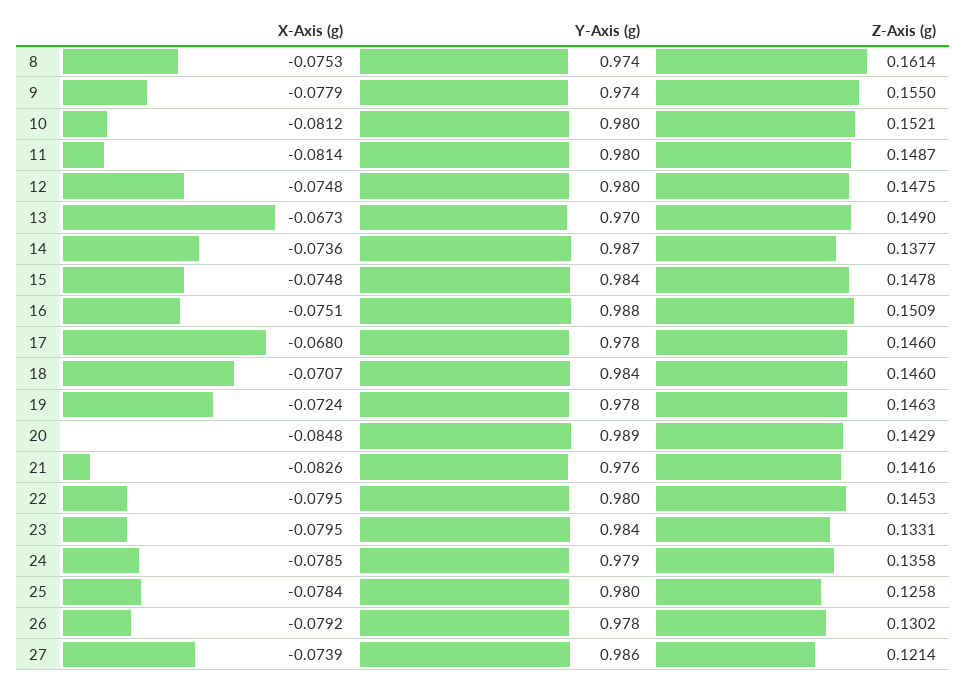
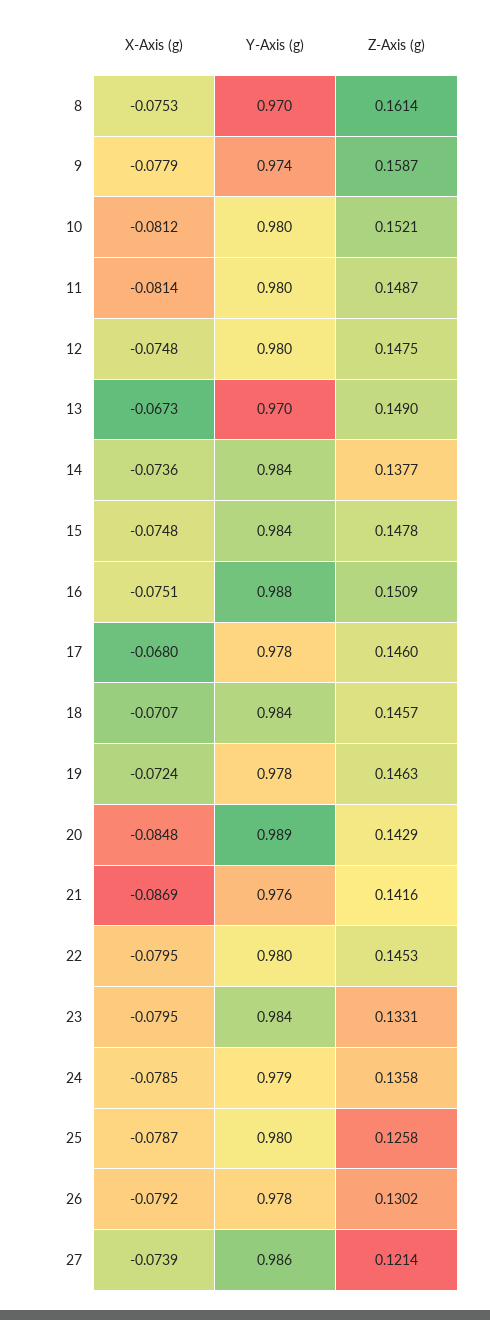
Y-Axis (g), 8: 0.974 -> 0.97
Z-Axis (g), 9: 0.155 -> 0.1587
Y-Axis (g), 14: 0.987 -> 0.984
Z-Axis (g), 18: 0.146 -> 0.1457
X-Axis (g), 21: -0.0826 -> -0.0869
X-Axis (g), 25: -0.0784 -> -0.0787

